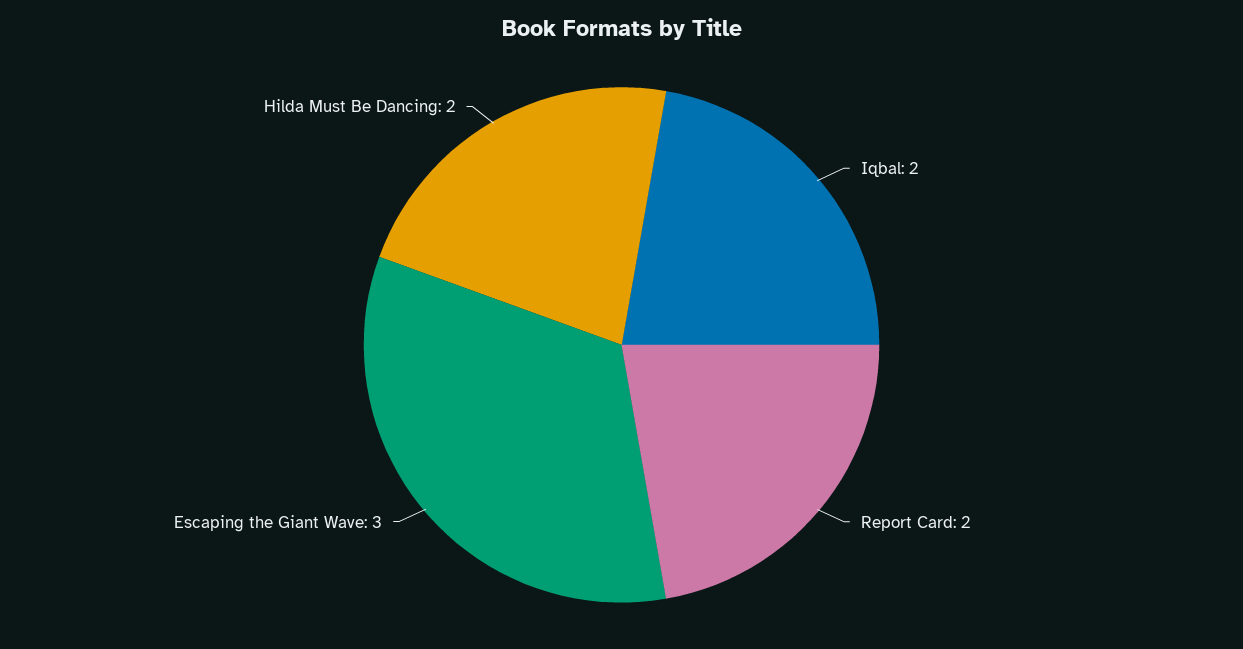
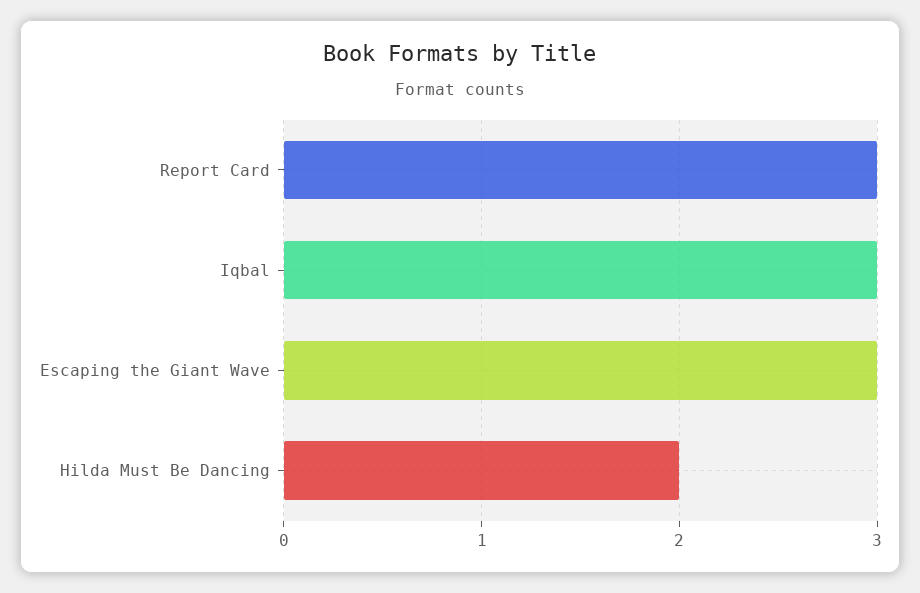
Iqbal: 2 -> 3
Report Card: 2 -> 3

